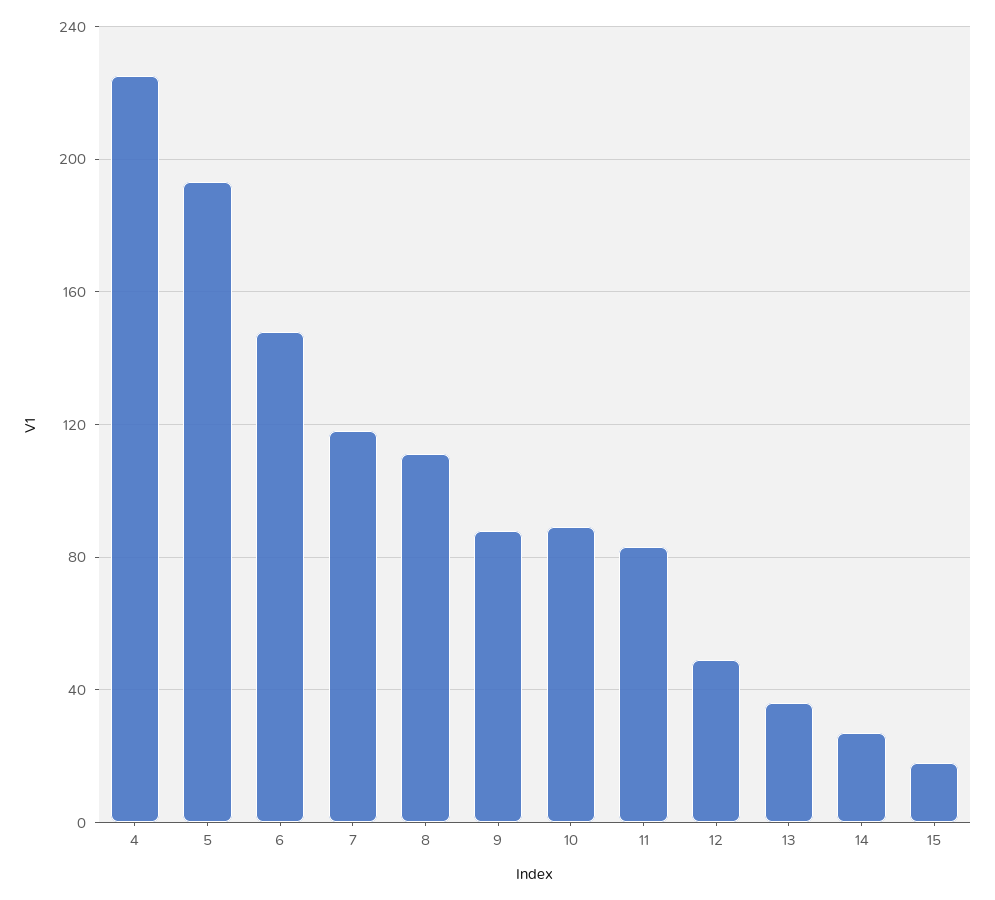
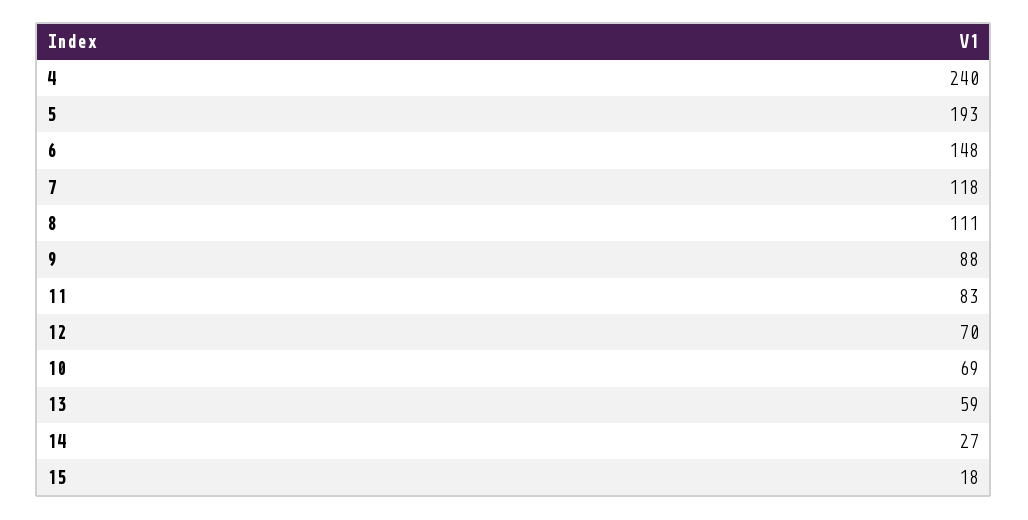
4: 225 -> 240
10: 90 -> 69
12: 50 -> 70
13: 35 -> 59

